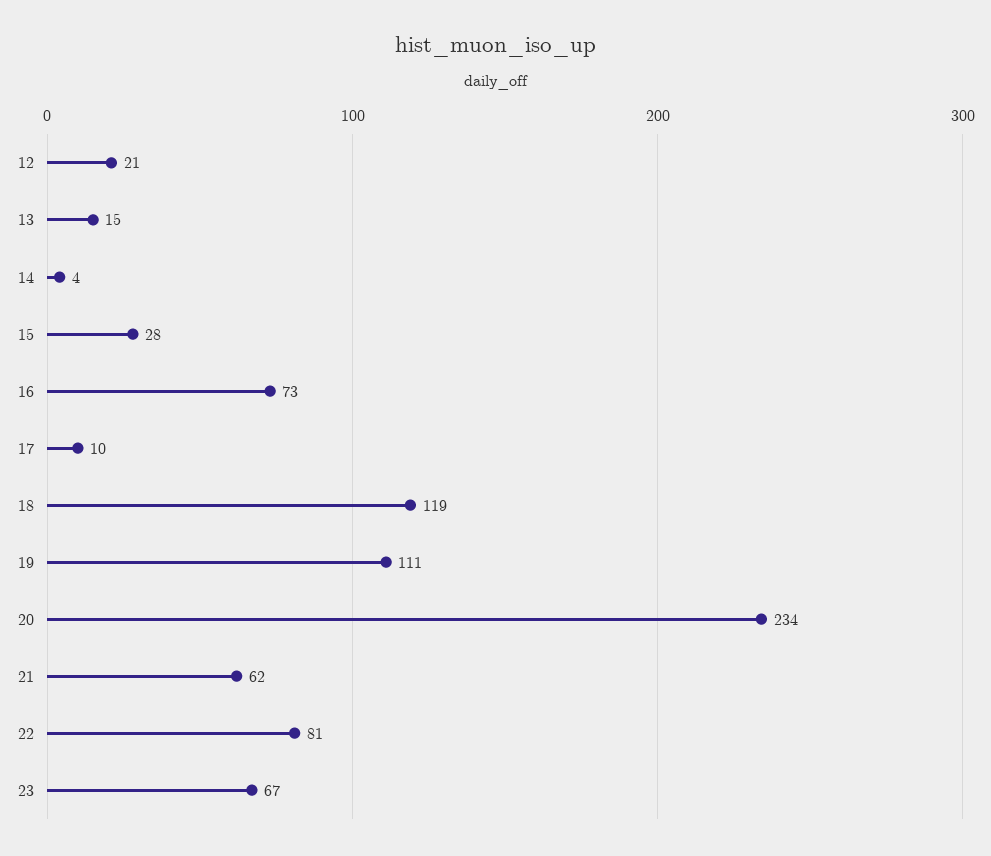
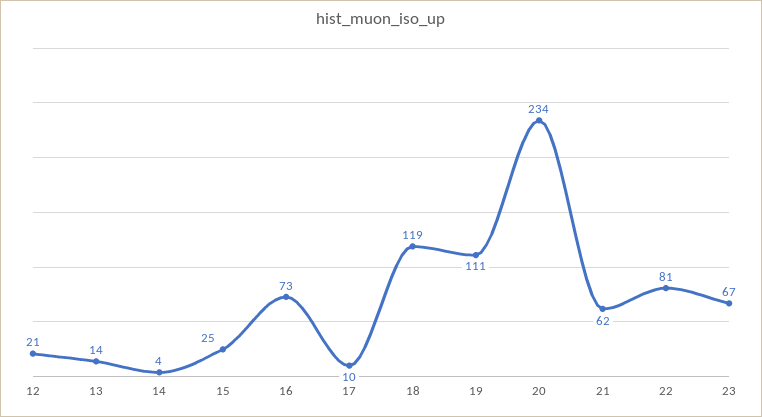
13: 15 -> 14
15: 28 -> 25

